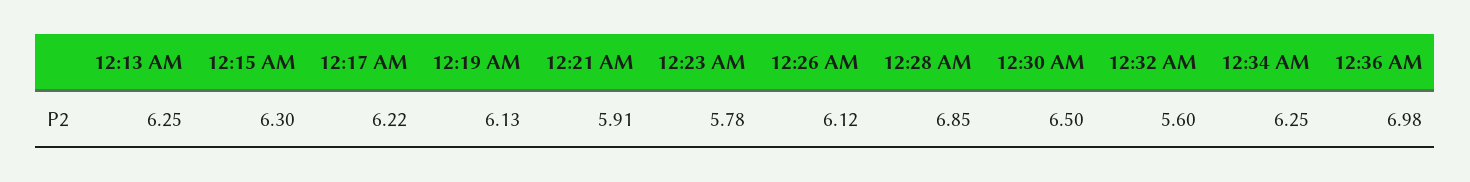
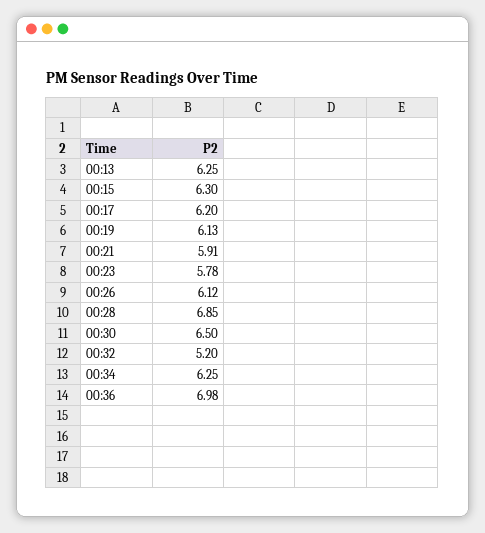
12:17 AM: 6.22 -> 6.2
12:32 AM: 5.6 -> 5.2

